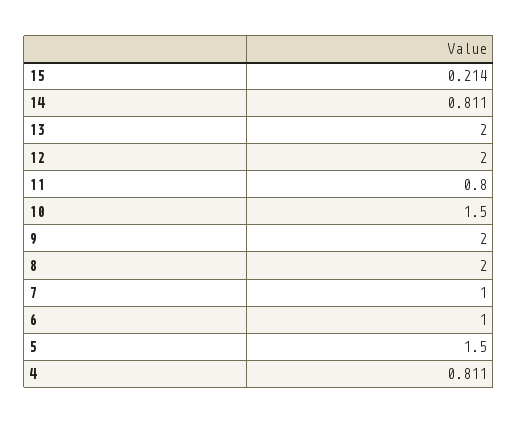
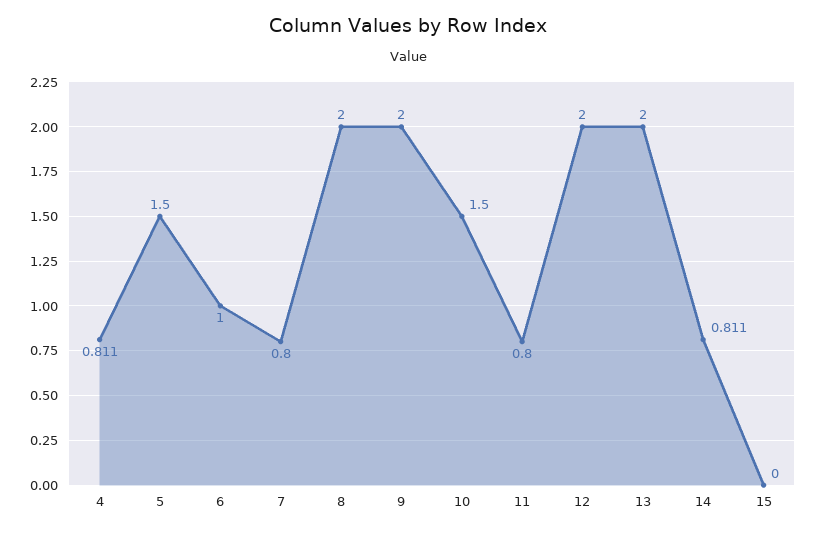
15: 0.214 -> 0
7: 1 -> 0.8

